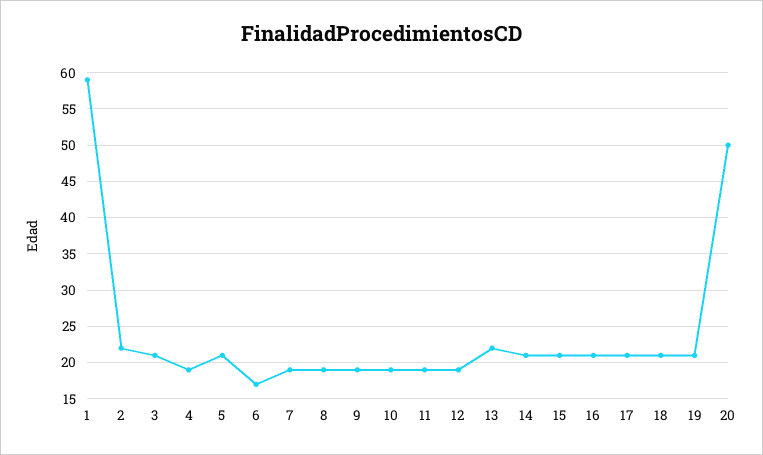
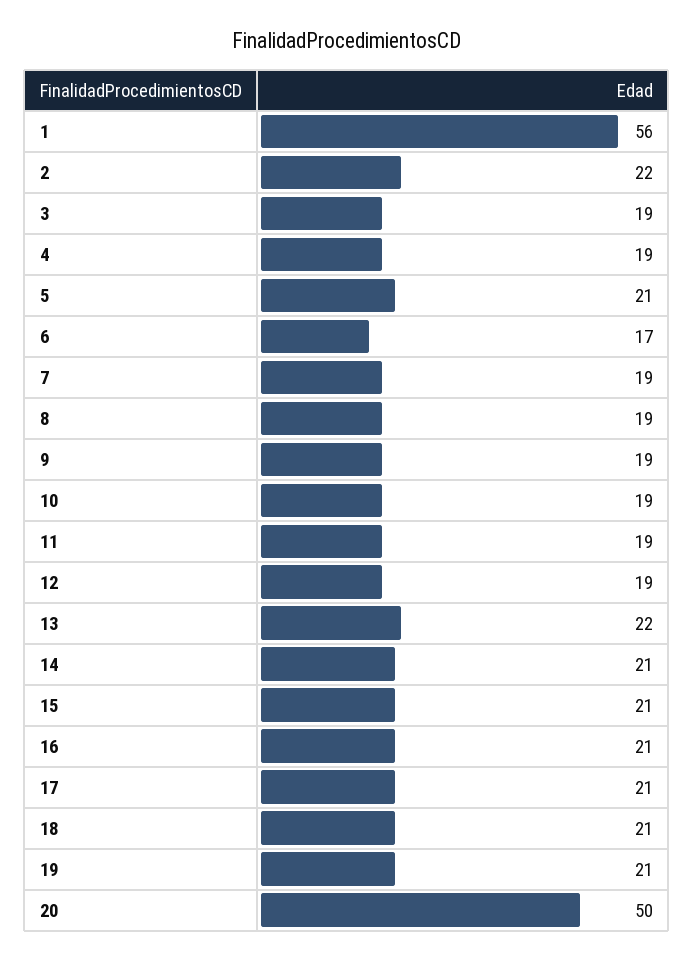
1: 59 -> 56
3: 21 -> 19

